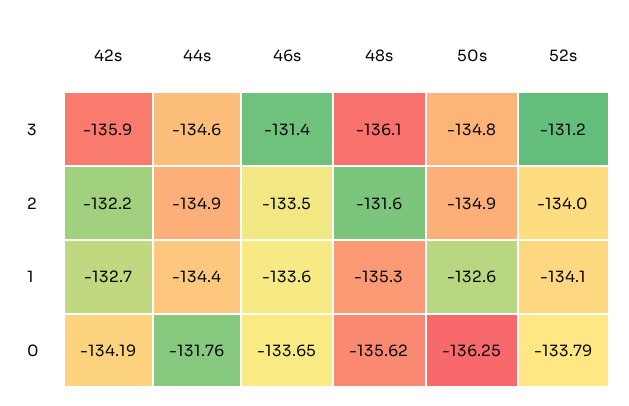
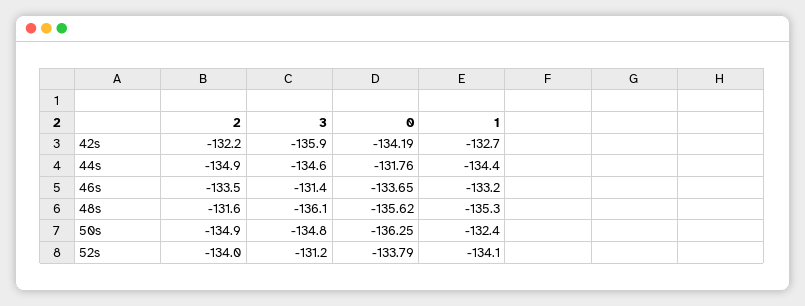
46s, 1: -133.6 -> -133.2
50s, 1: -132.6 -> -132.4

